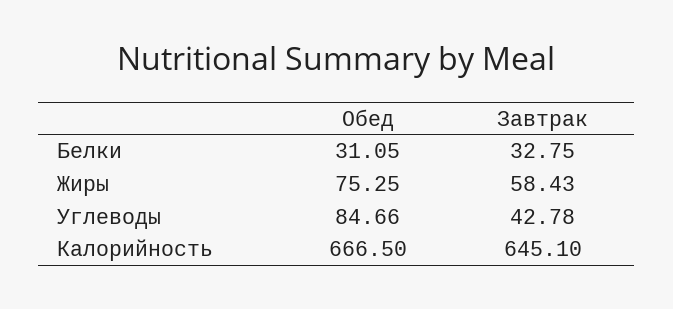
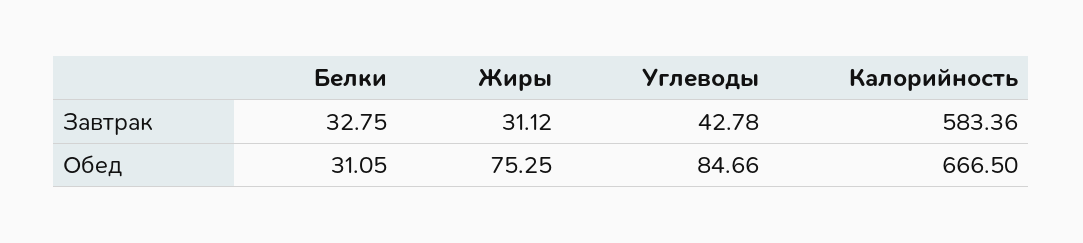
Завтрак, Жиры: 58.43 -> 31.12
Завтрак, Калорийность: 645.1 -> 583.36

